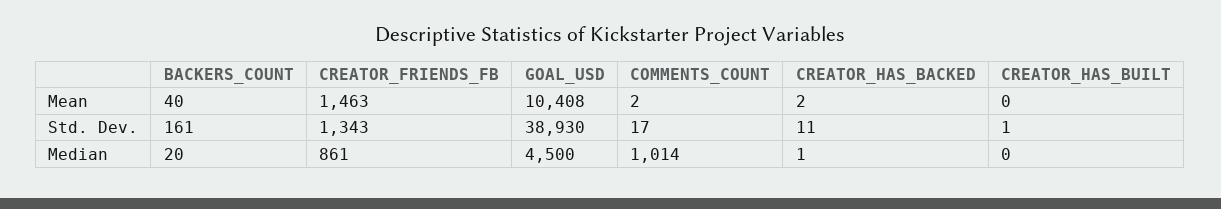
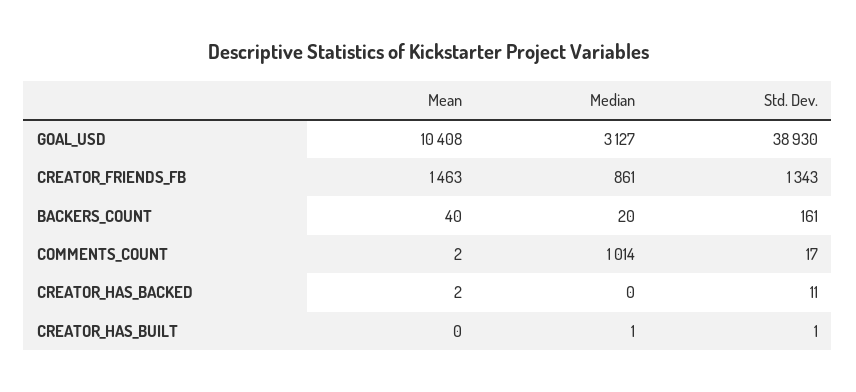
GOAL_USD, Median: 4500 -> 3127
CREATOR_HAS_BACKED, Median: 1 -> 0
CREATOR_HAS_BUILT, Median: 0 -> 1

